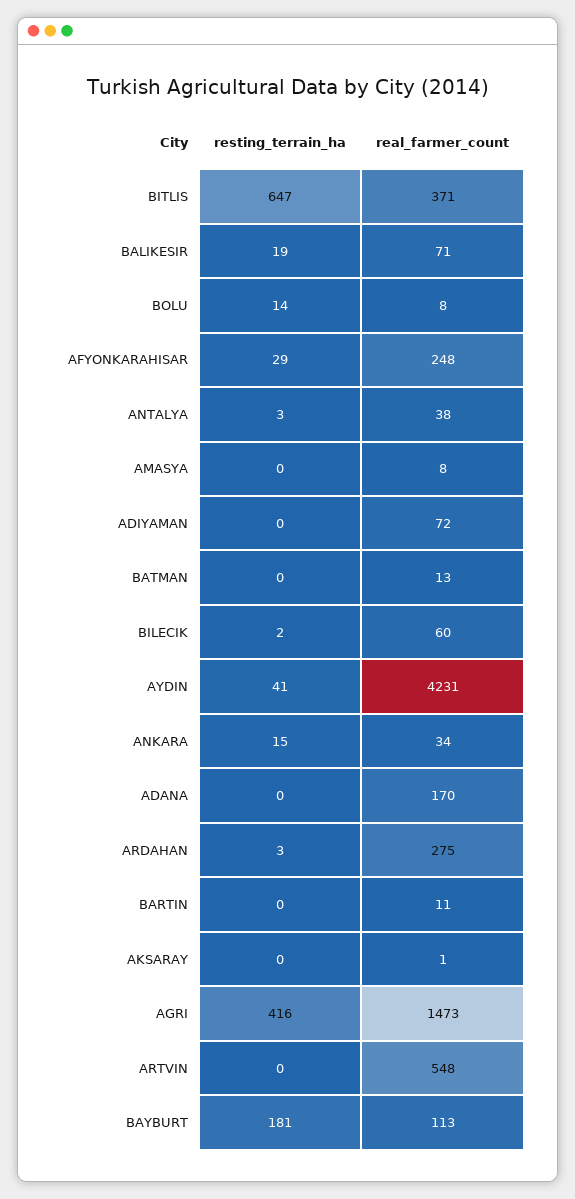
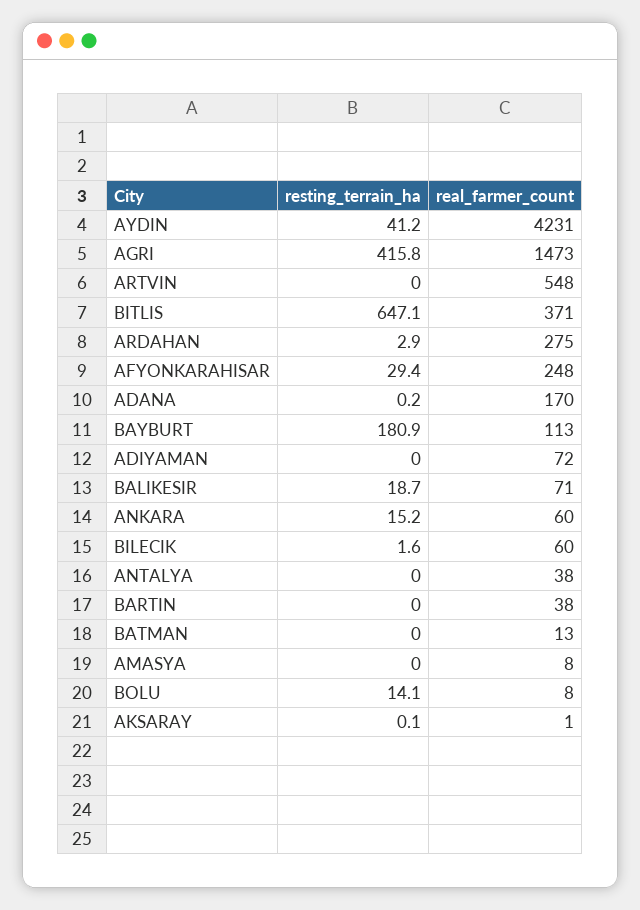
resting_terrain_ha, ANTALYA: 3 -> 0
real_farmer_count, ANKARA: 34 -> 60
real_farmer_count, BARTIN: 11 -> 38

